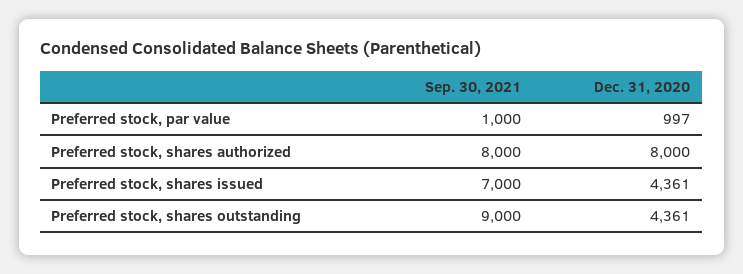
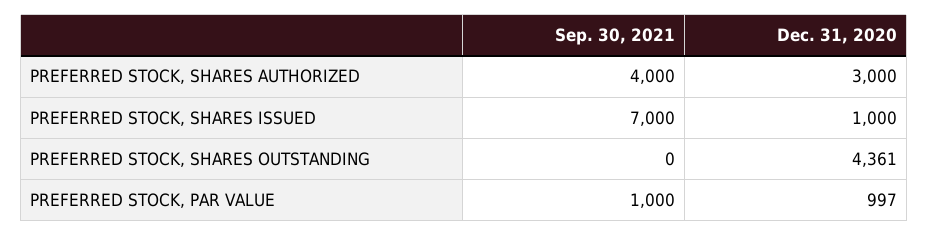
Sep. 30, 2021, Preferred stock, shares authorized: 8000 -> 4000
Dec. 31, 2020, Preferred stock, shares authorized: 8000 -> 3000
Dec. 31, 2020, Preferred stock, shares issued: 4361 -> 1000
Sep. 30, 2021, Preferred stock, shares outstanding: 9000 -> 0

